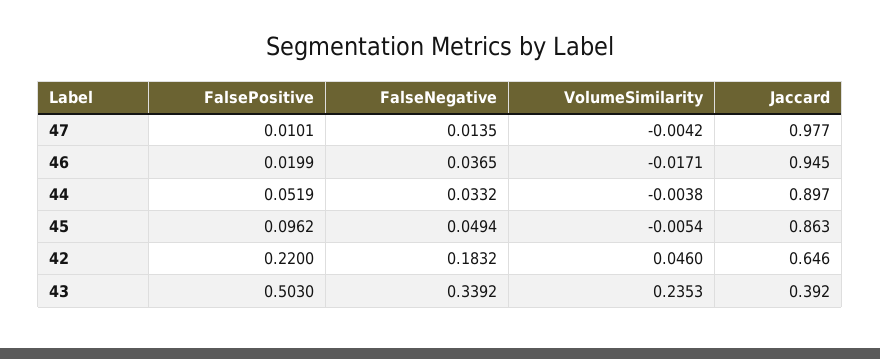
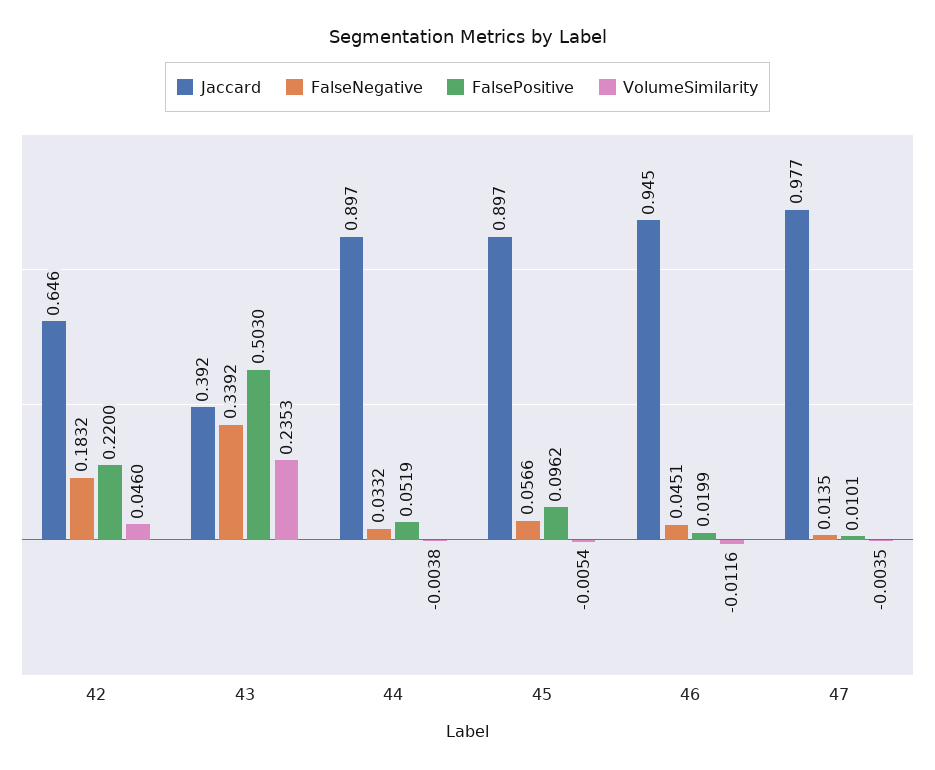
VolumeSimilarity, 47: -0.0042 -> -0.0035
FalseNegative, 46: 0.0365 -> 0.0451
VolumeSimilarity, 46: -0.0171 -> -0.0116
FalseNegative, 45: 0.0494 -> 0.0566
Jaccard, 45: 0.863 -> 0.897

